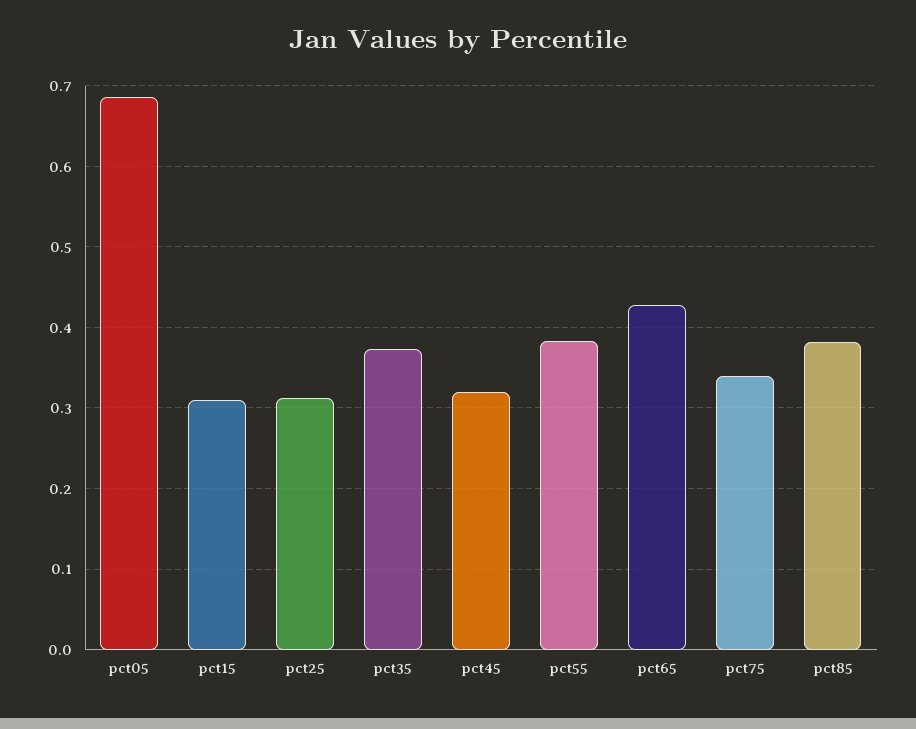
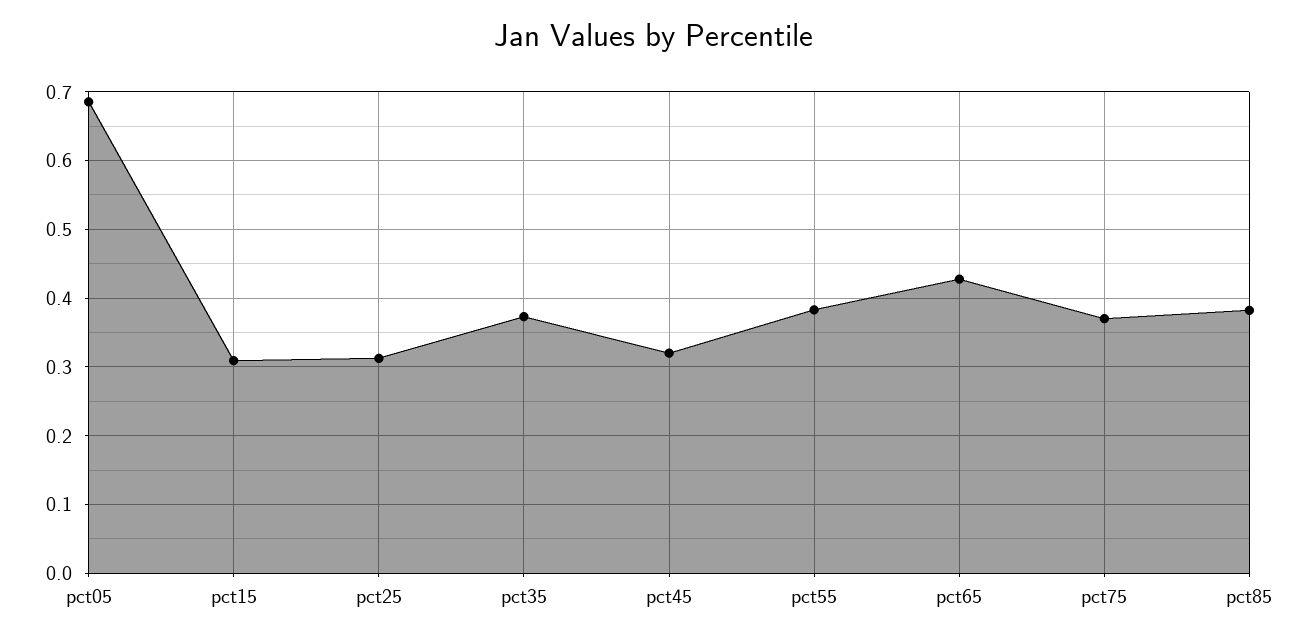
pct75: 0.34 -> 0.37

